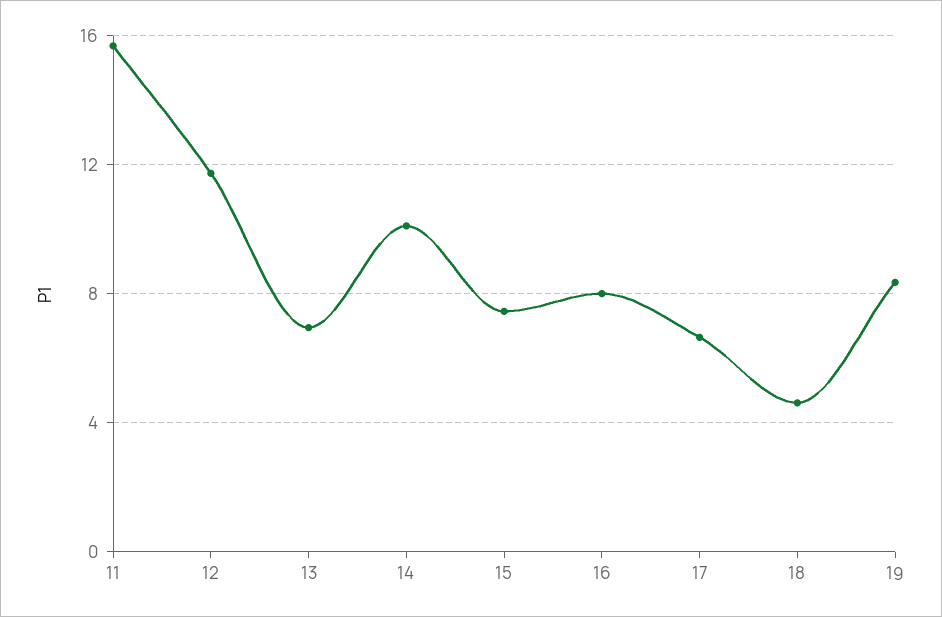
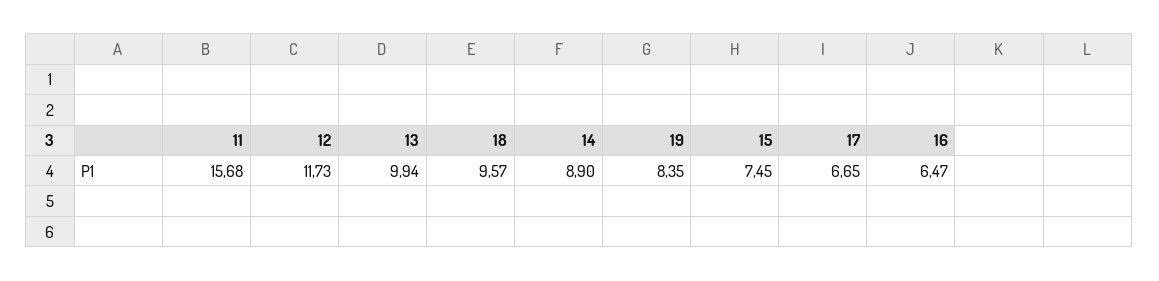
13: 7 -> 9.94
14: 10 -> 8.9
16: 8 -> 6.47
18: 4.5 -> 9.57

